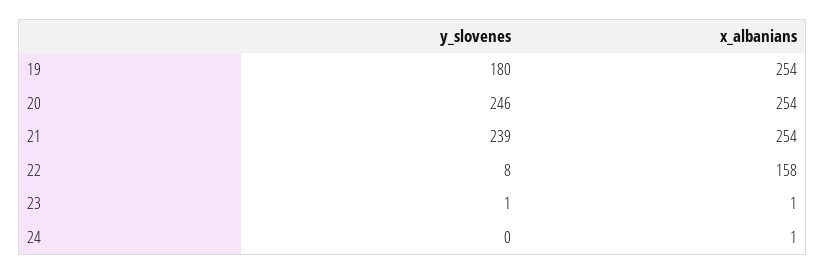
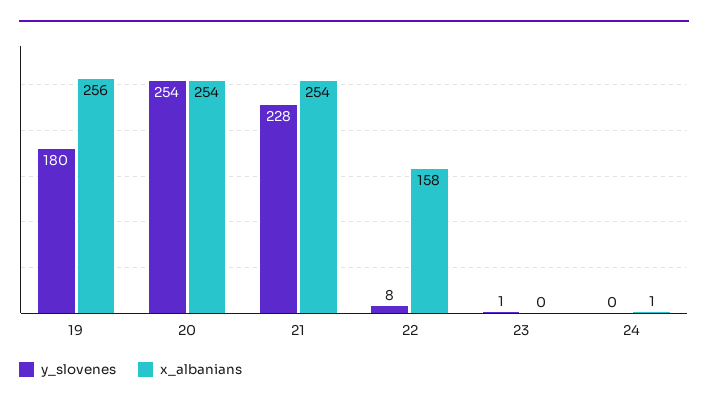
x_albanians, 19: 254 -> 256
y_slovenes, 20: 246 -> 254
y_slovenes, 21: 239 -> 228
x_albanians, 23: 1 -> 0

